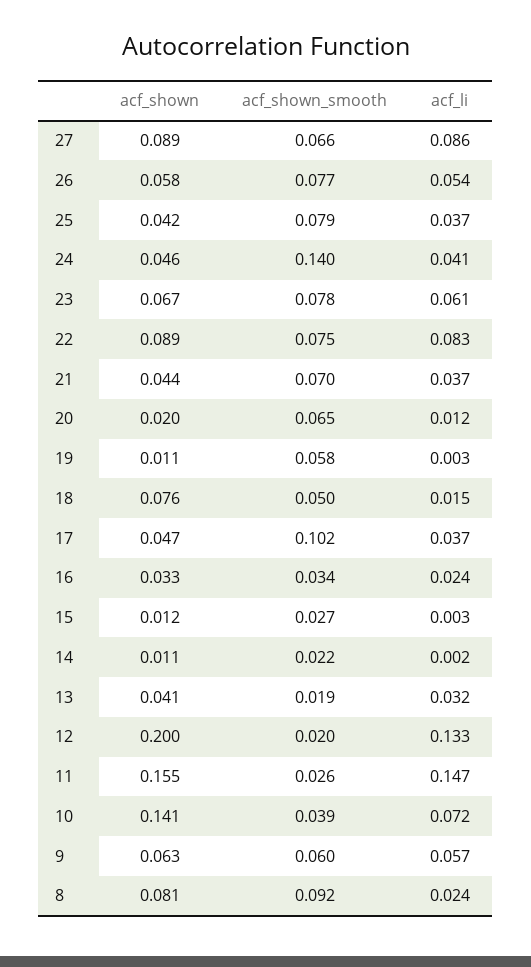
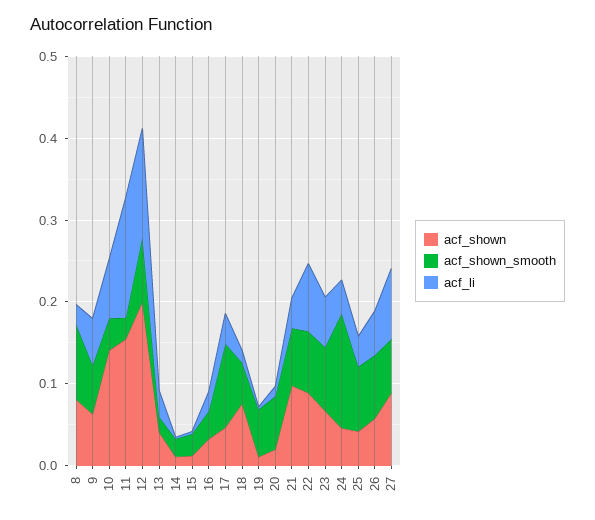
acf_shown, 21: 0.044 -> 0.1
acf_shown_smooth, 12: 0.02 -> 0.08

